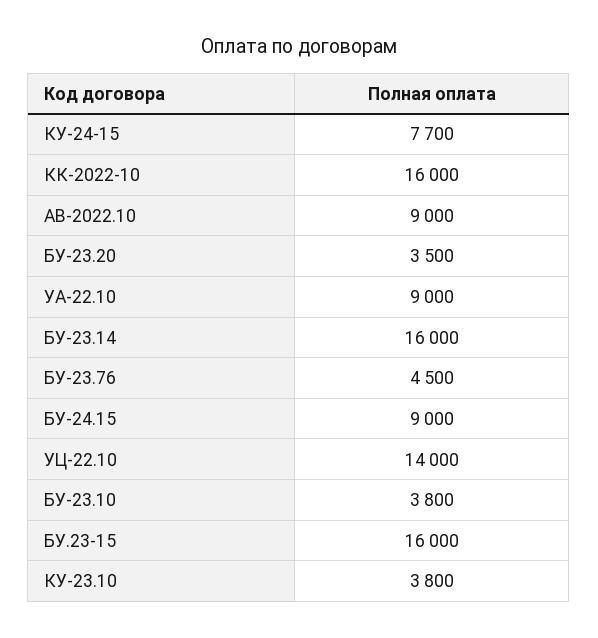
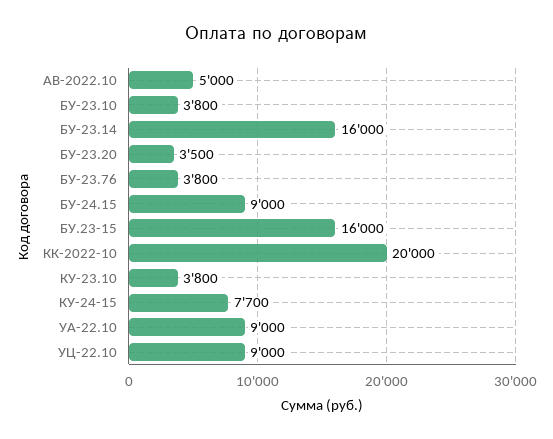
КК-2022-10: 16000 -> 20000
АВ-2022.10: 9000 -> 5000
БУ-23.76: 4500 -> 3800
УЦ-22.10: 14000 -> 9000

